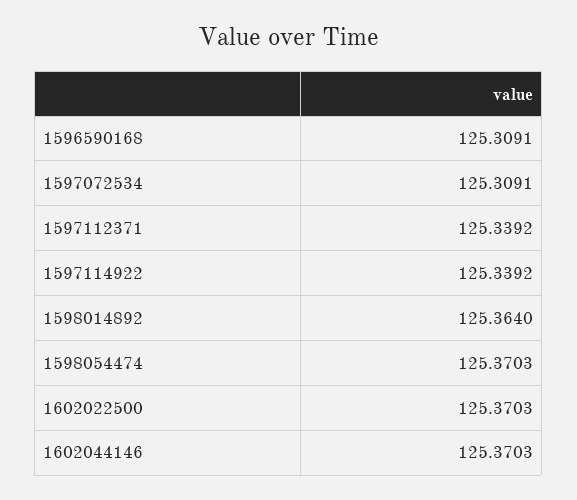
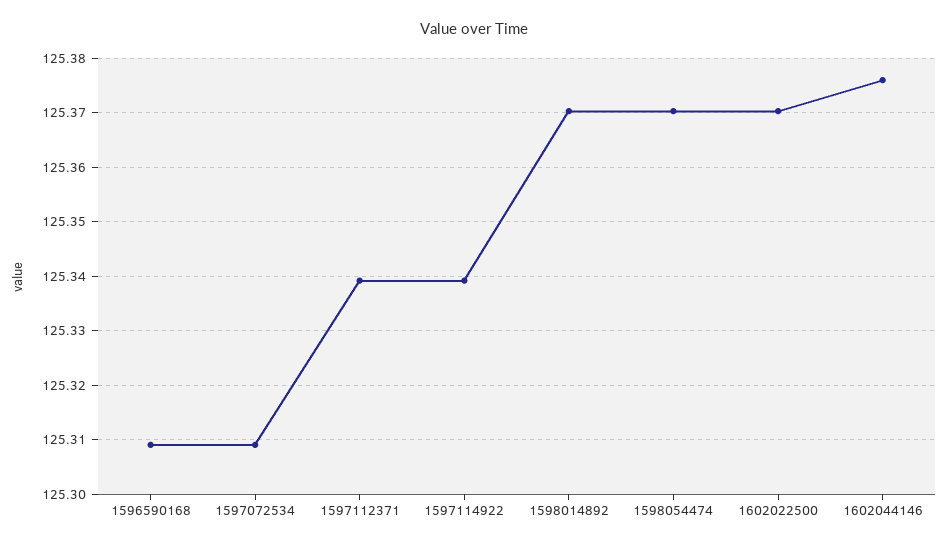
1598014892: 125.364 -> 125.37
1602044146: 125.3703 -> 125.376

